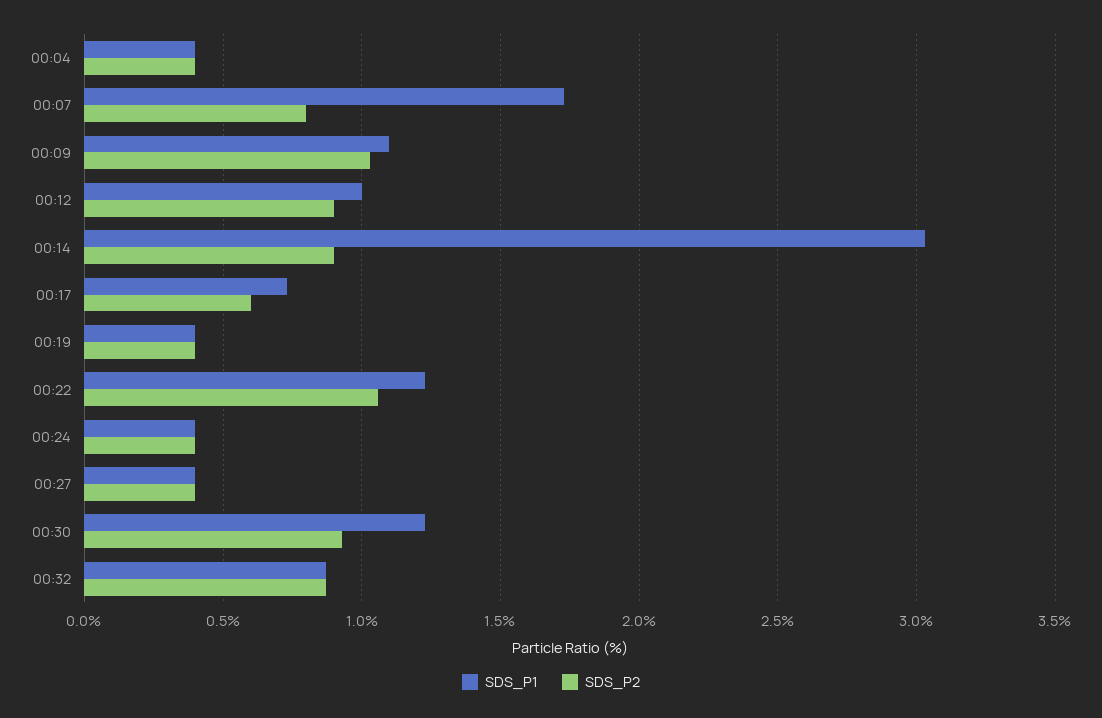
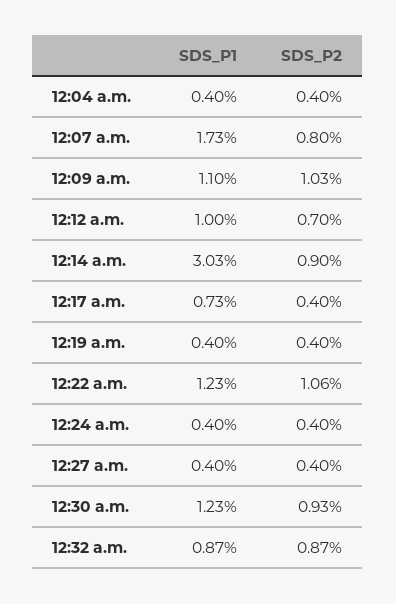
SDS_P2, 00:12: 0.9 -> 0.7
SDS_P2, 00:17: 0.6 -> 0.4

